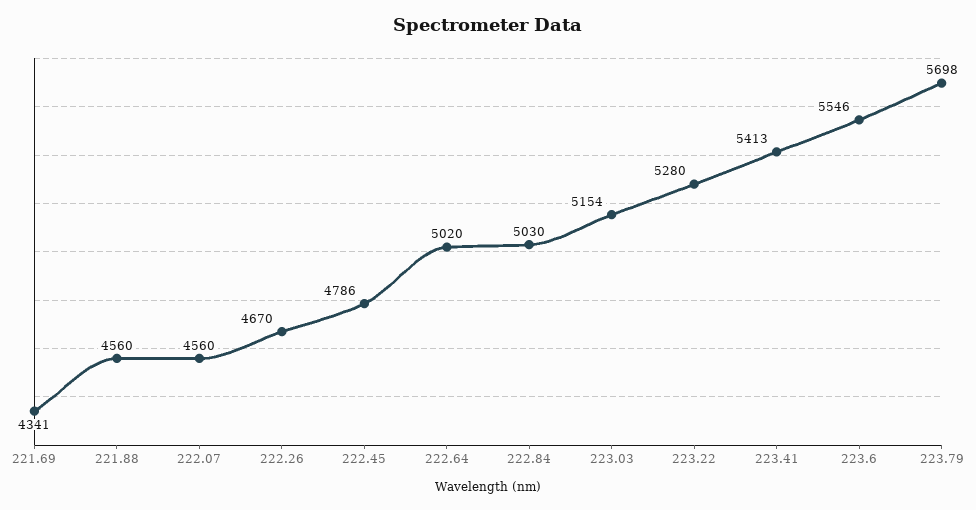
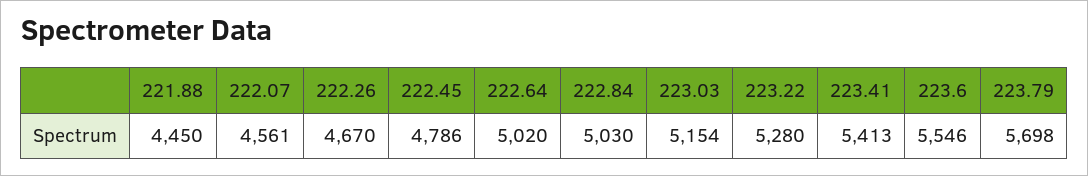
221.69: 4341 -> none
221.88: 4560 -> 4450
222.07: 4560 -> 4561

